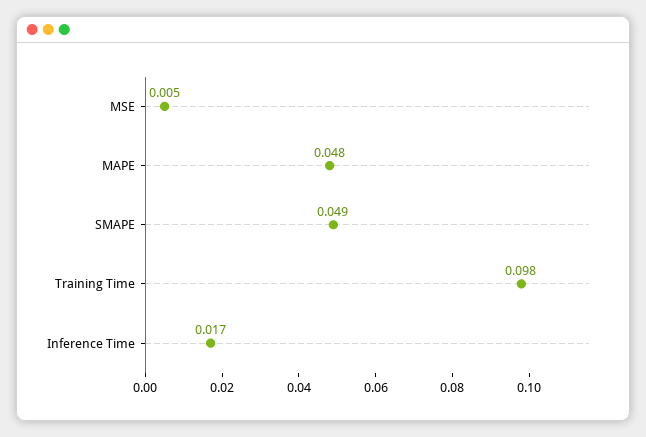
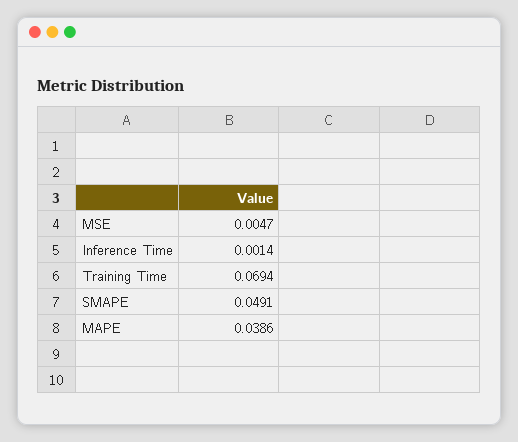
MAPE: 0.048 -> 0.0386
Training Time: 0.098 -> 0.0694
Inference Time: 0.017 -> 0.0014

